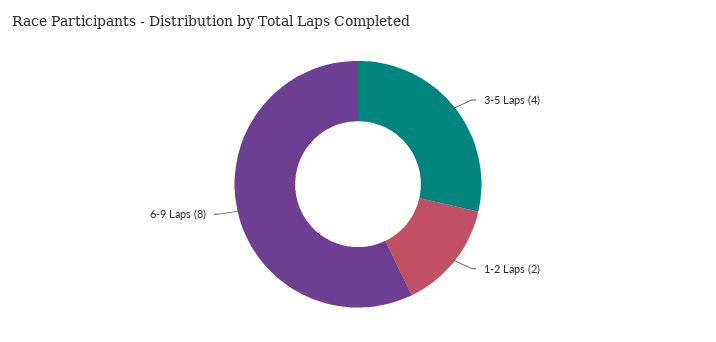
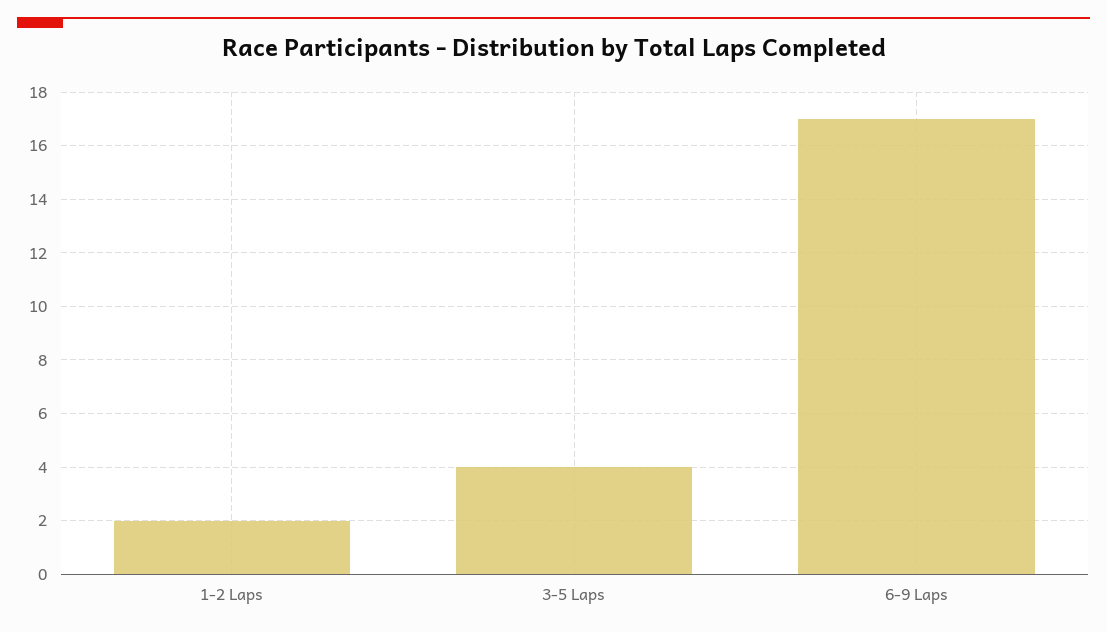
6-9 Laps: 8 -> 17

